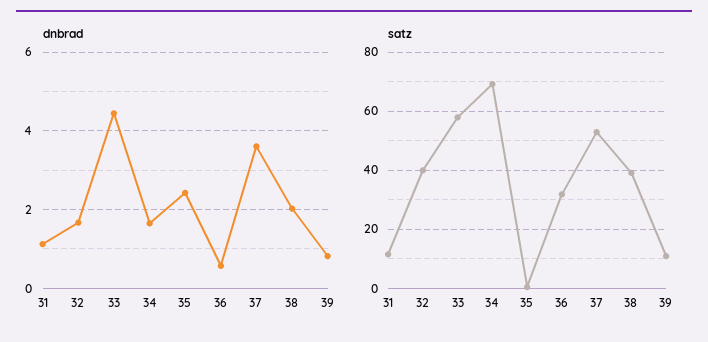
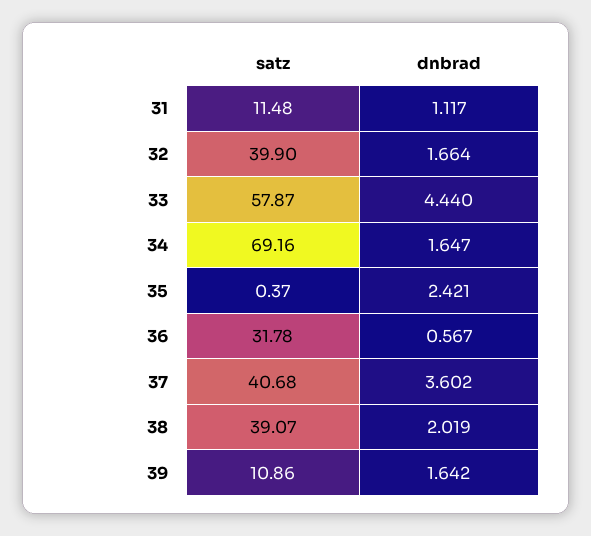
dnbrad, 39: 0.8 -> 1.642
satz, 37: 52.5 -> 40.68

